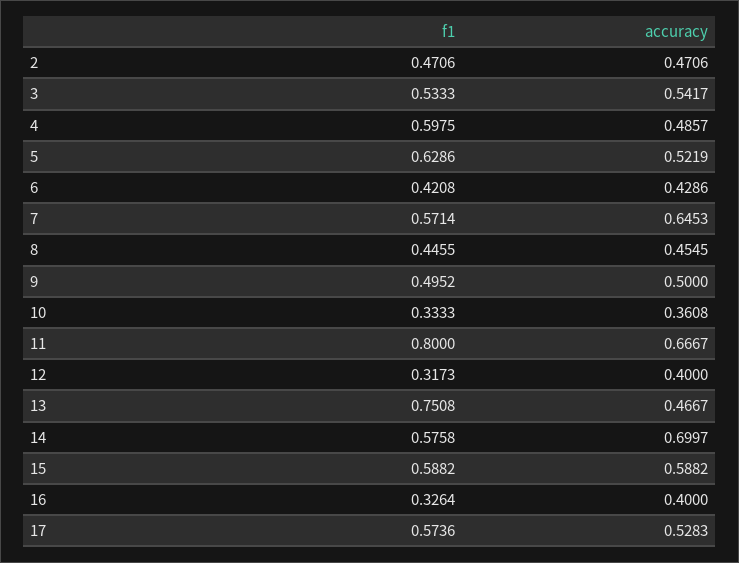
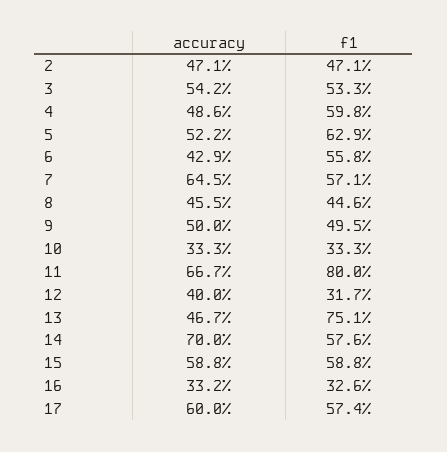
f1, 6: 0.4208 -> 0.558
accuracy, 10: 0.3608 -> 0.333
accuracy, 16: 0.4 -> 0.332
accuracy, 17: 0.5283 -> 0.6

